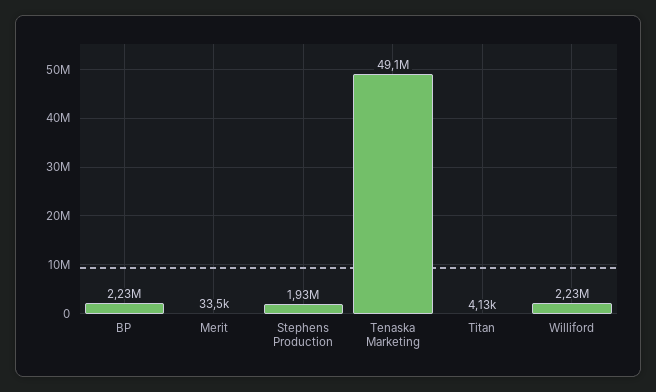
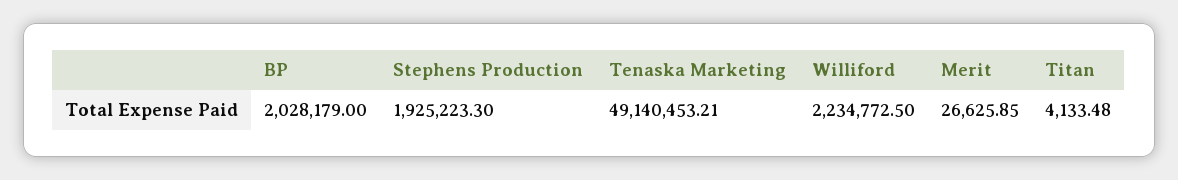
BP: 2230000 -> 2028179
Merit: 33500 -> 26625.85

